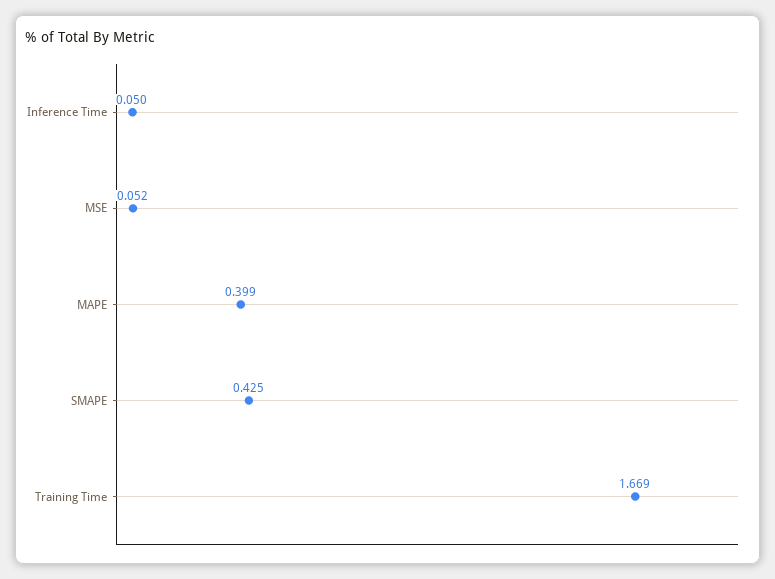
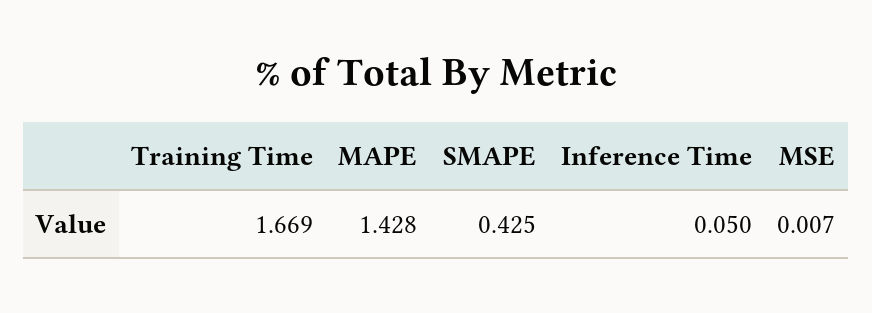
MSE: 0.052 -> 0.007
MAPE: 0.399 -> 1.428

